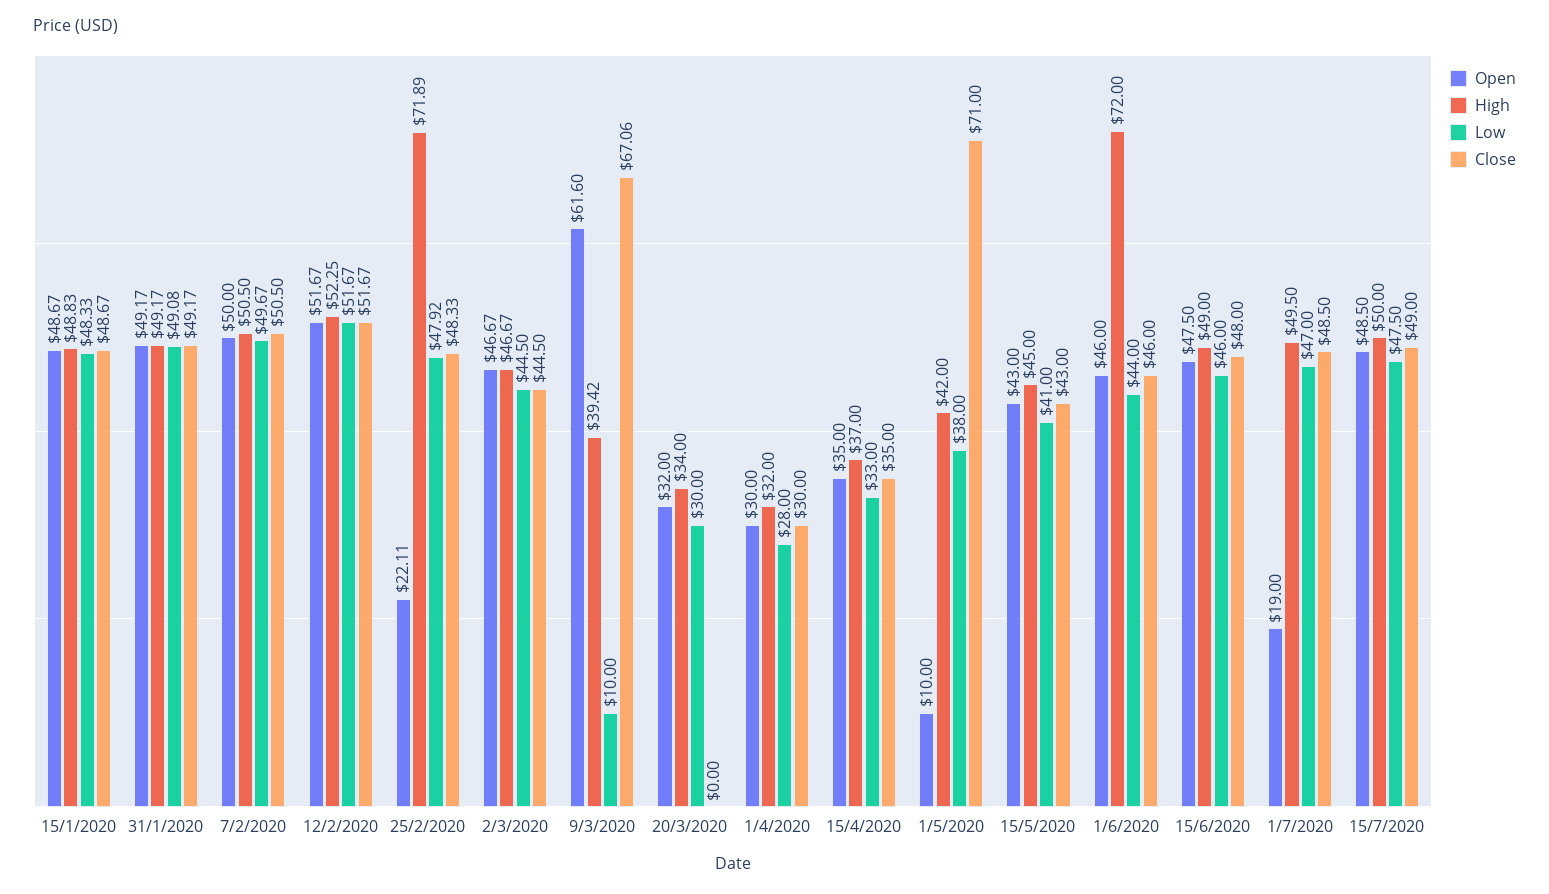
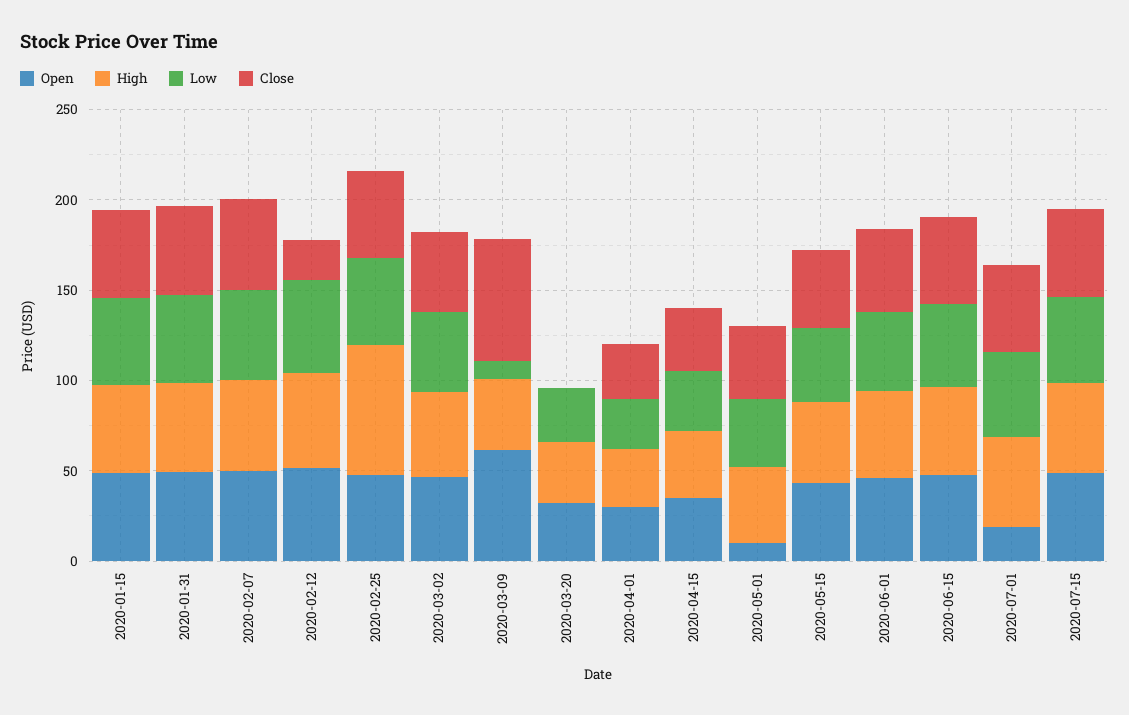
Close, 12/2/2020: 51.67 -> 20
Open, 25/2/2020: 22.11 -> 50
Close, 1/5/2020: 71 -> 40
High, 1/6/2020: 72 -> 50

